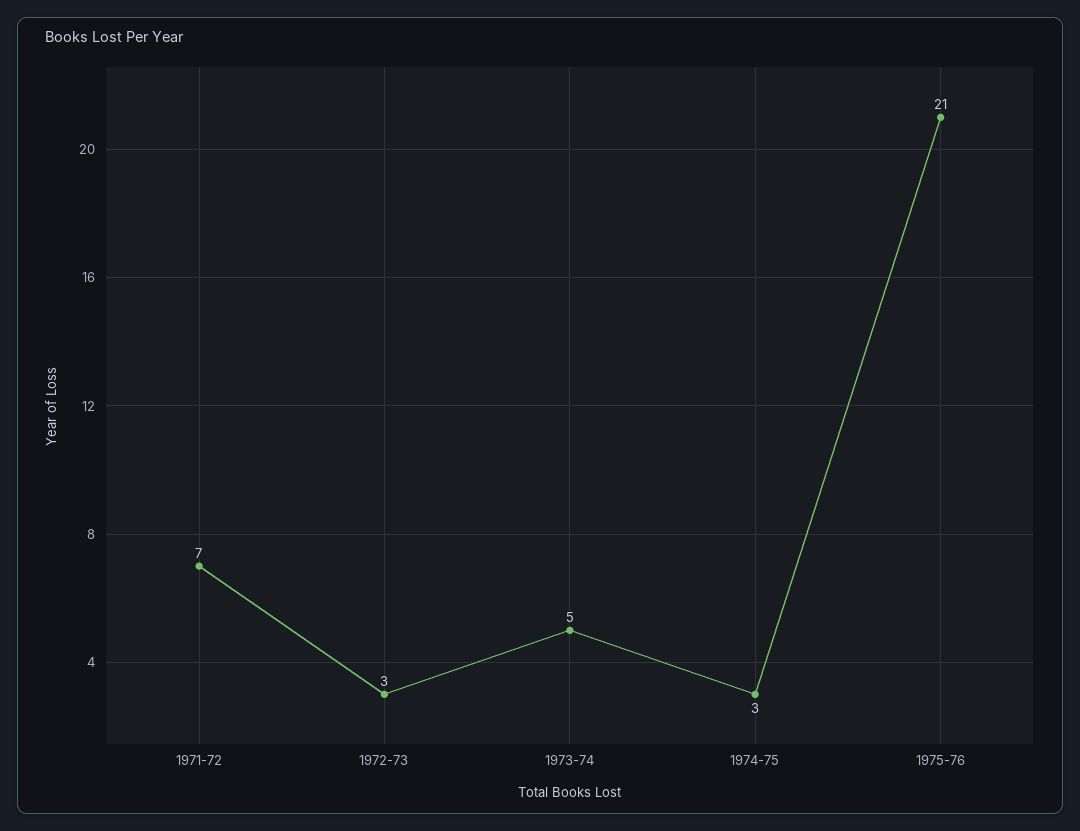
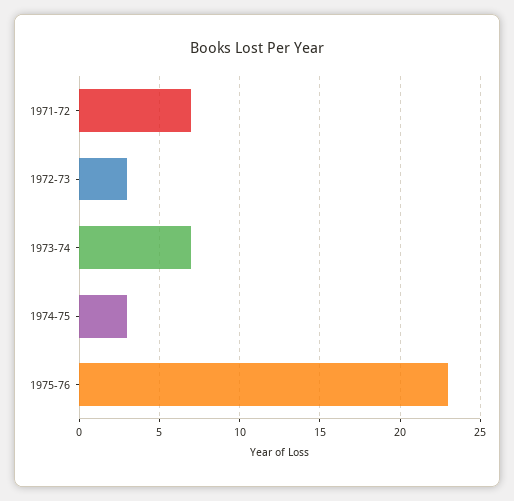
1973-74: 5 -> 7
1975-76: 21 -> 23

